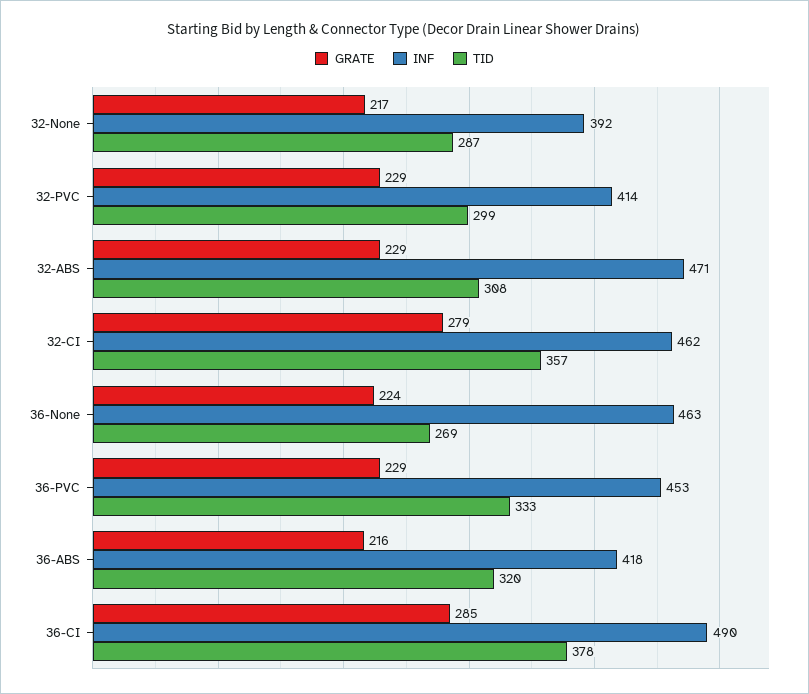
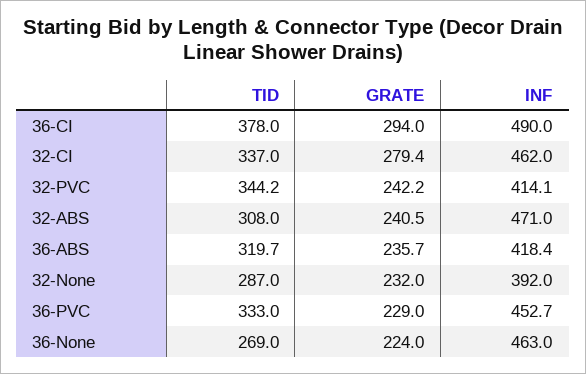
GRATE, 32-None: 217 -> 232
GRATE, 32-PVC: 229 -> 242.2
TID, 32-PVC: 299 -> 344.2
GRATE, 32-ABS: 229 -> 240.5
TID, 32-CI: 357 -> 337
GRATE, 36-ABS: 216 -> 235.7
GRATE, 36-CI: 285 -> 294

